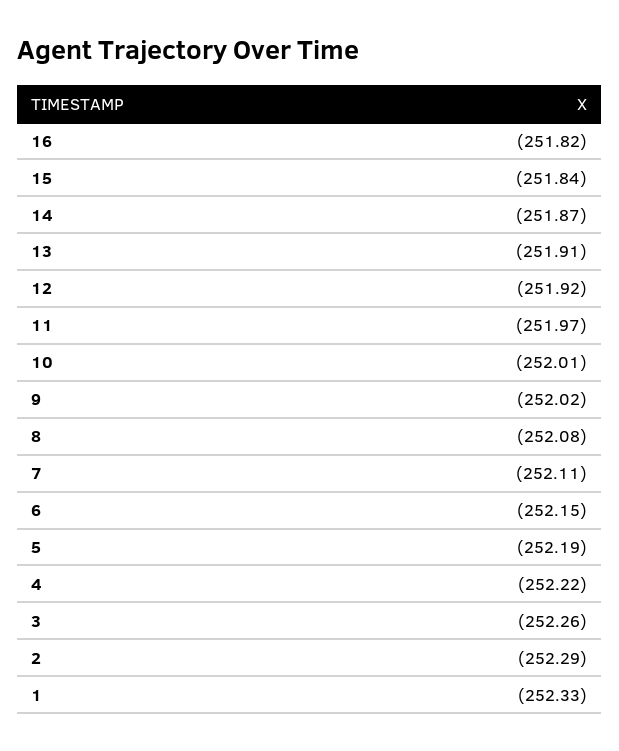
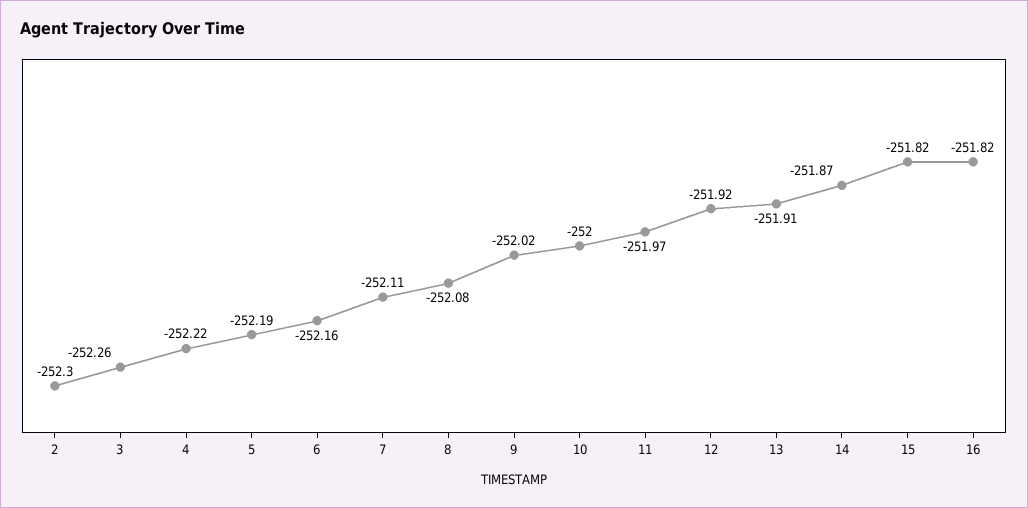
15: -251.84 -> -251.82
10: -252.01 -> -252
6: -252.15 -> -252.16
2: -252.29 -> -252.3
1: -252.33 -> none

